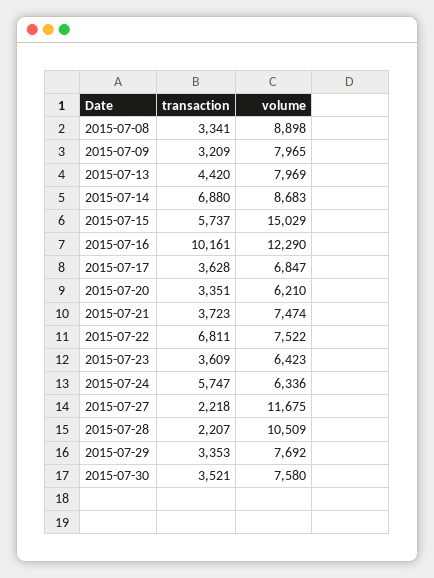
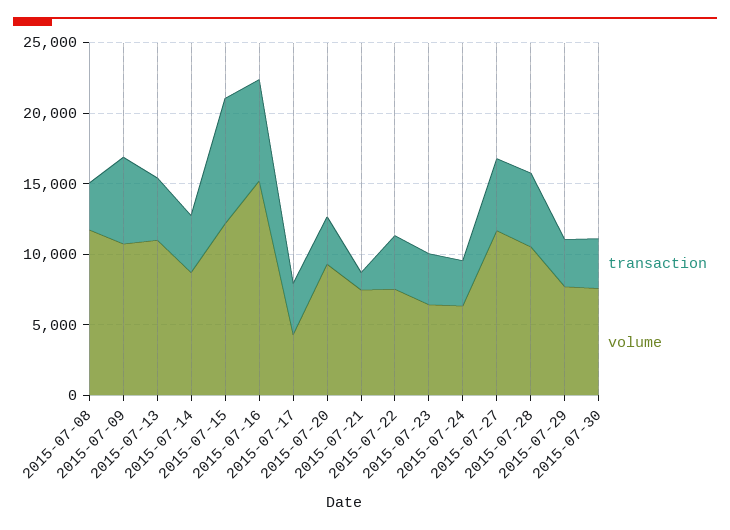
volume, 2015-07-08: 8898 -> 12000
transaction, 2015-07-09: 3209 -> 6000
volume, 2015-07-09: 7965 -> 11000
volume, 2015-07-13: 7969 -> 11000
transaction, 2015-07-14: 6880 -> 4000
transaction, 2015-07-15: 5737 -> 9000
volume, 2015-07-15: 15029 -> 12000
transaction, 2015-07-16: 10161 -> 7000
volume, 2015-07-16: 12290 -> 15000
volume, 2015-07-17: 6847 -> 4000
volume, 2015-07-20: 6210 -> 9000
transaction, 2015-07-21: 3723 -> 1000
transaction, 2015-07-22: 6811 -> 4000
transaction, 2015-07-24: 5747 -> 3000
transaction, 2015-07-27: 2218 -> 5000
transaction, 2015-07-28: 2207 -> 5000

